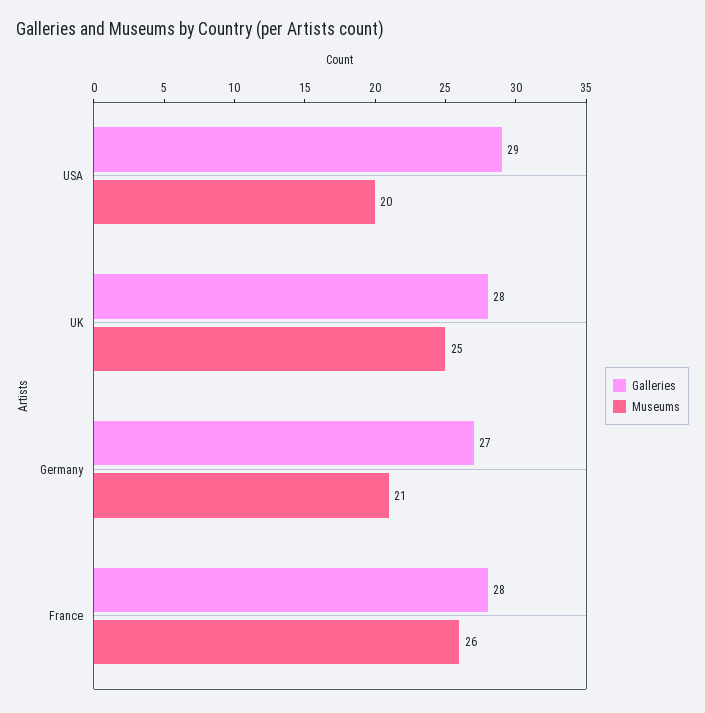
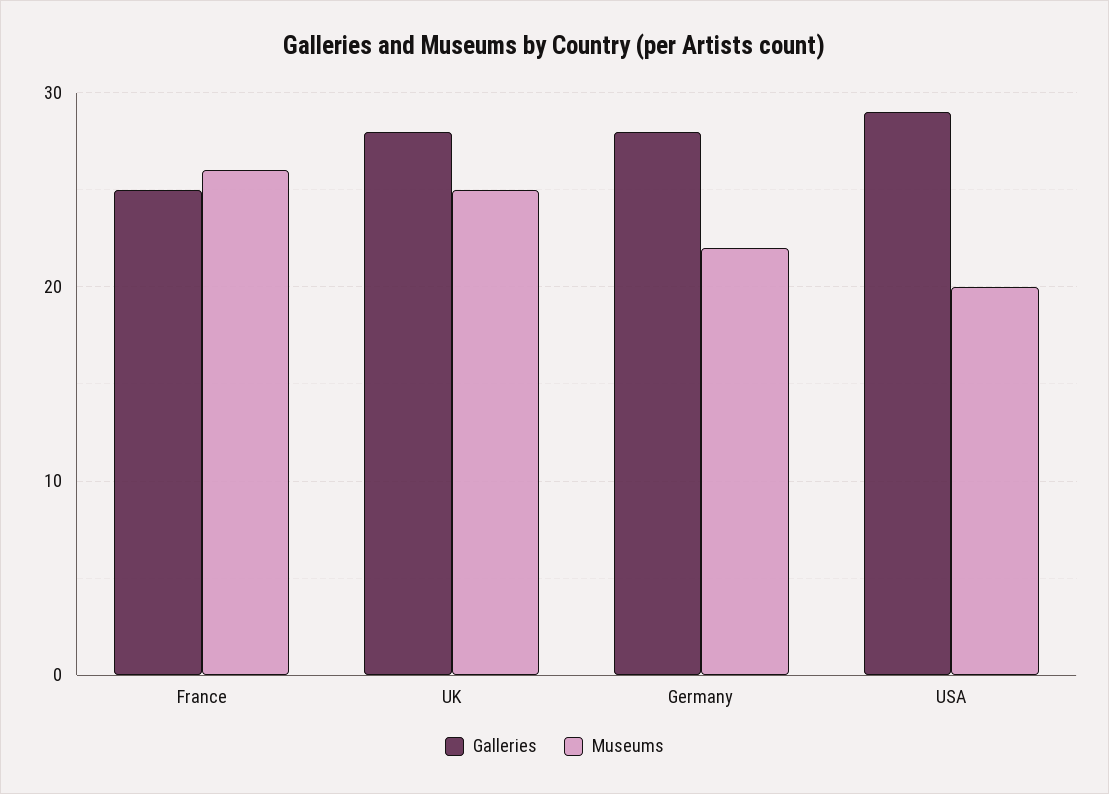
Galleries, Germany: 27 -> 28
Museums, Germany: 21 -> 22
Galleries, France: 28 -> 25

